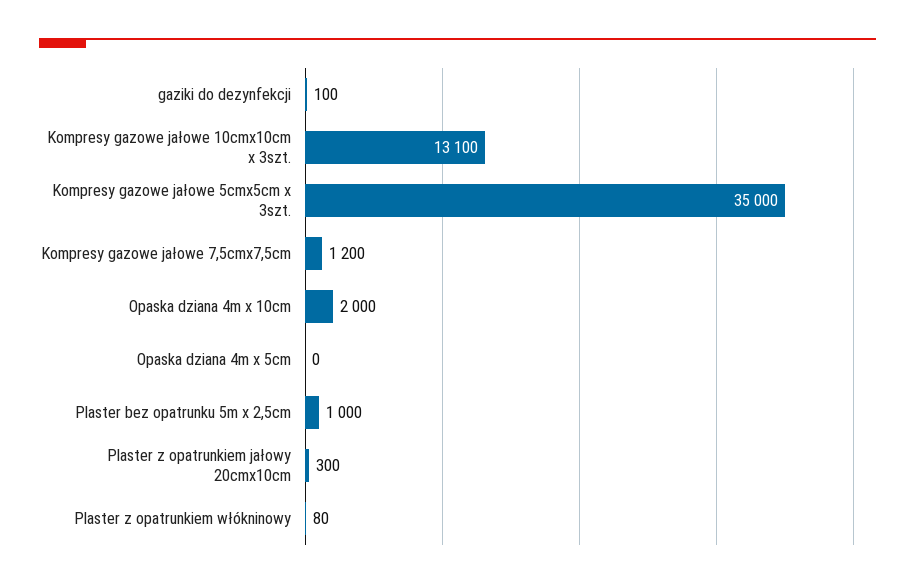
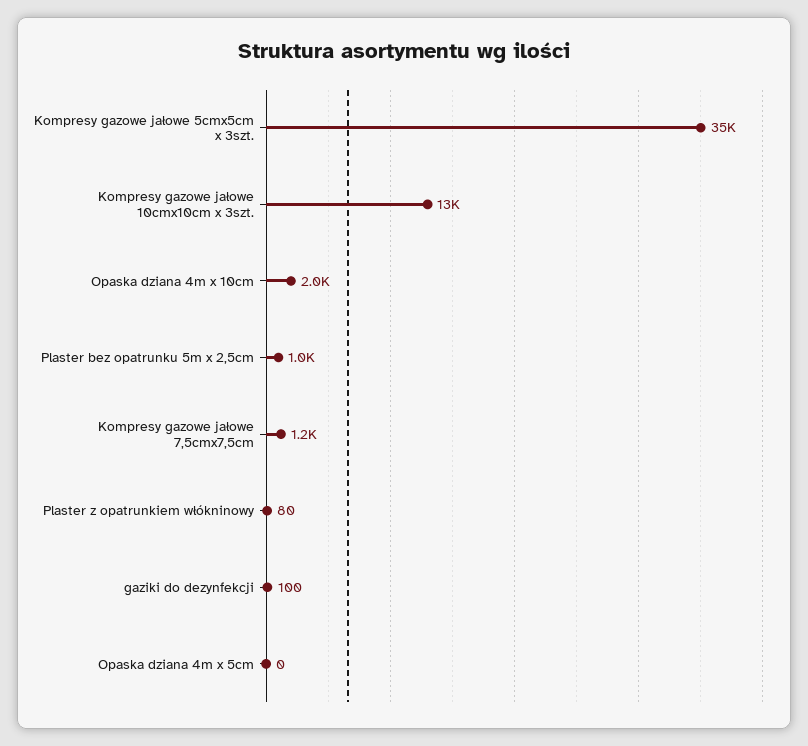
Plaster z opatrunkiem jałowy 20cmx10cm: 300 -> none

